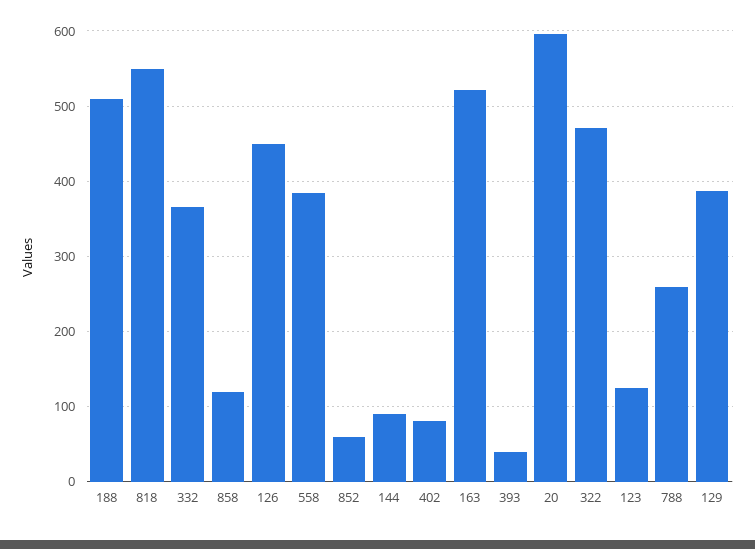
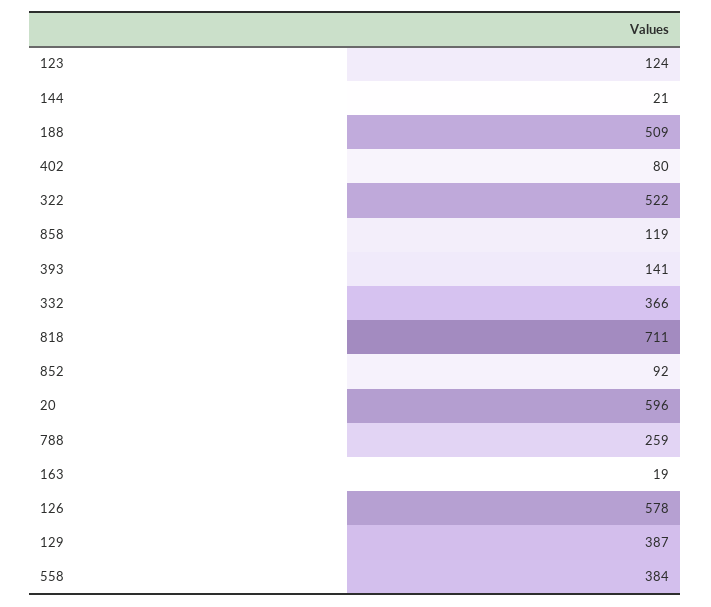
818: 550 -> 711
126: 450 -> 578
852: 60 -> 92
144: 90 -> 21
163: 520 -> 19
393: 40 -> 141
322: 470 -> 522

